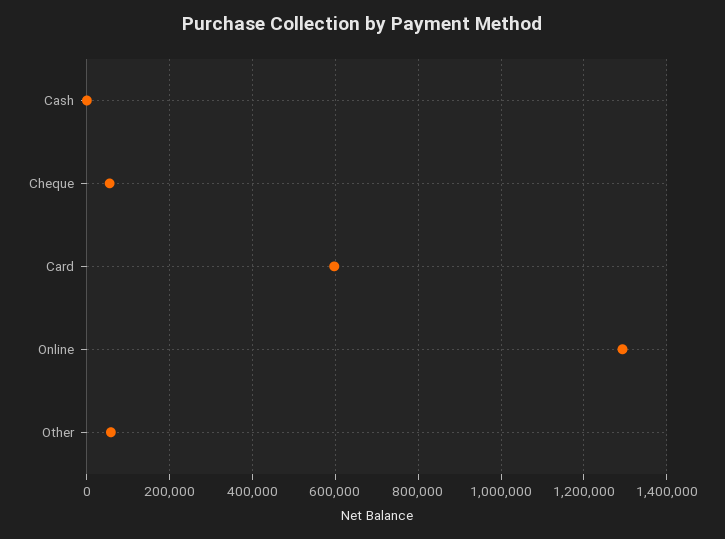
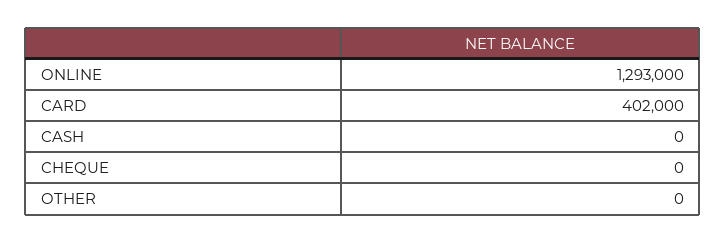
Cheque: 60000 -> 0
Card: 600000 -> 402000
Other: 60000 -> 0

